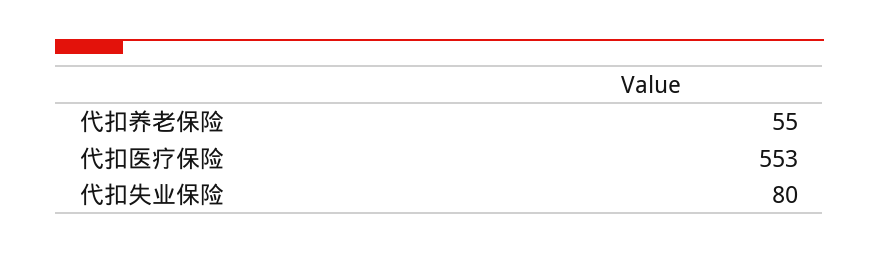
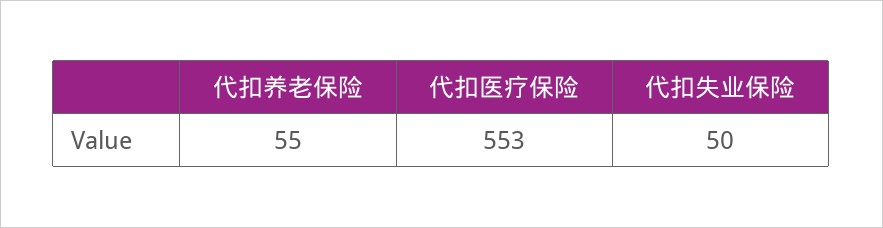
代扣失业保险: 80 -> 50

